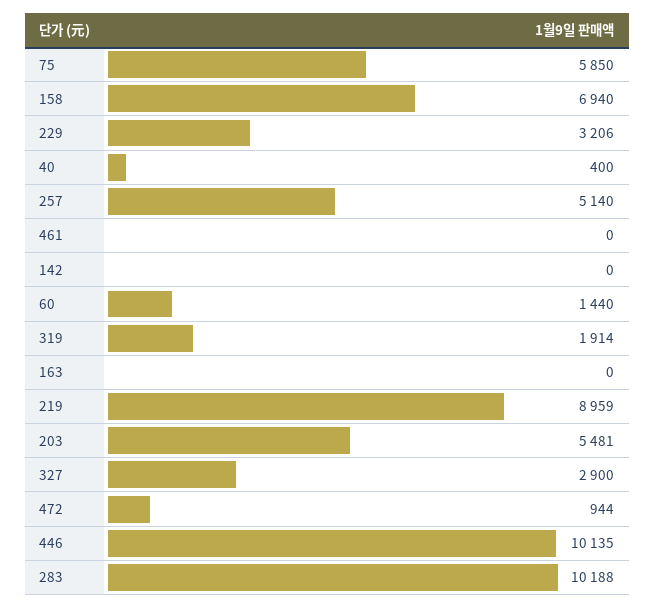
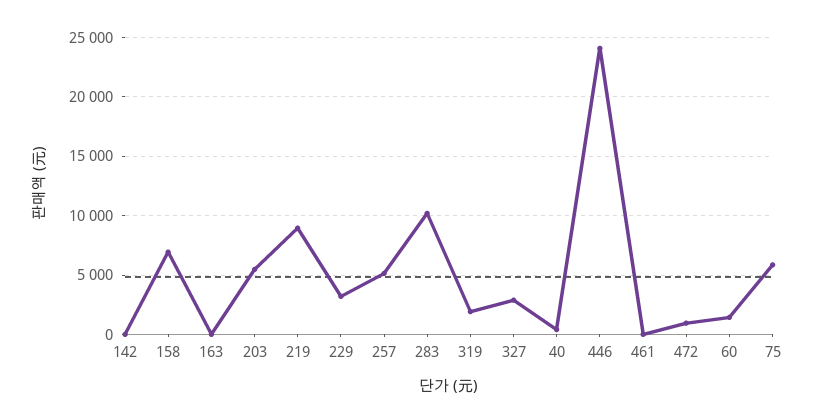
446: 10135 -> 24000

